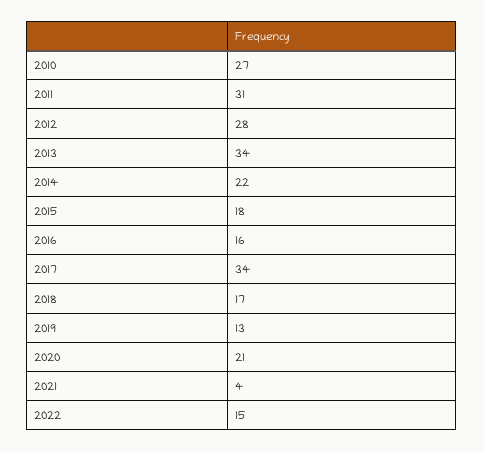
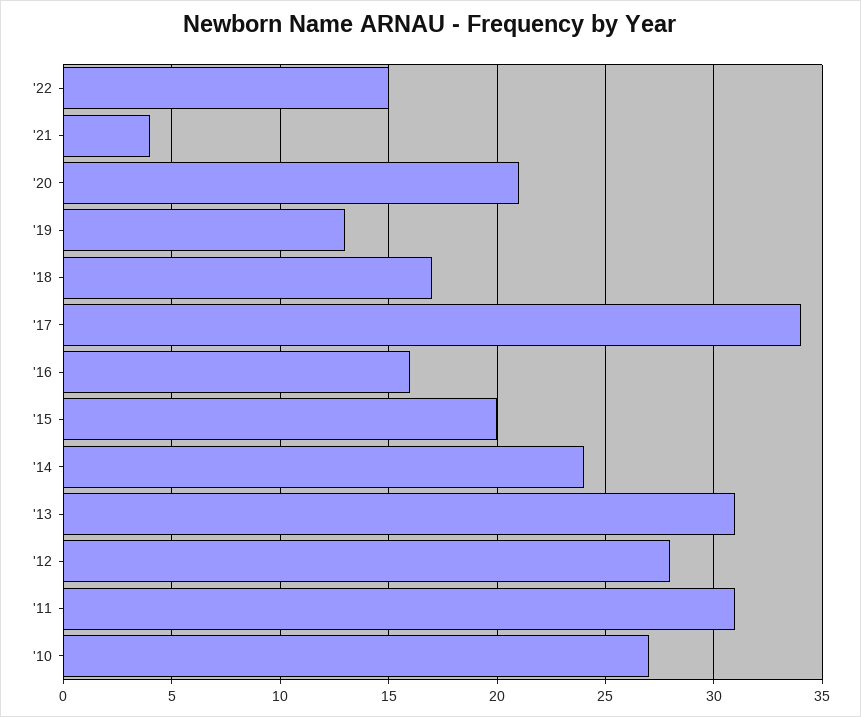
2013: 34 -> 31
2014: 22 -> 24
2015: 18 -> 20

